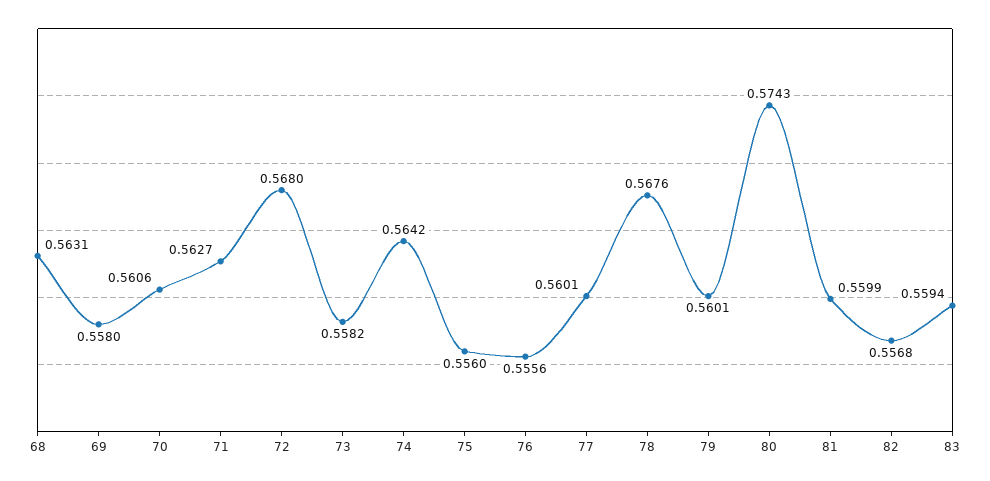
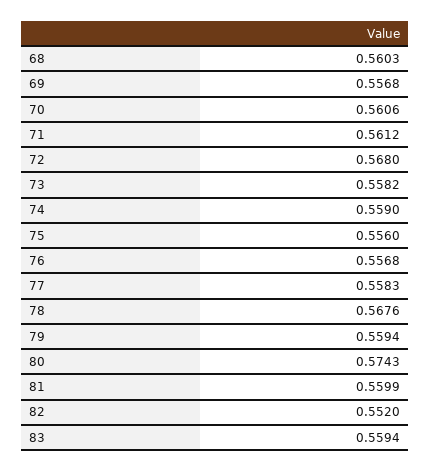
68: 0.5631 -> 0.5603
69: 0.558 -> 0.5568
71: 0.5627 -> 0.5612
74: 0.5642 -> 0.559
76: 0.5556 -> 0.5568
77: 0.5601 -> 0.5583
79: 0.5601 -> 0.5594
82: 0.5568 -> 0.552

